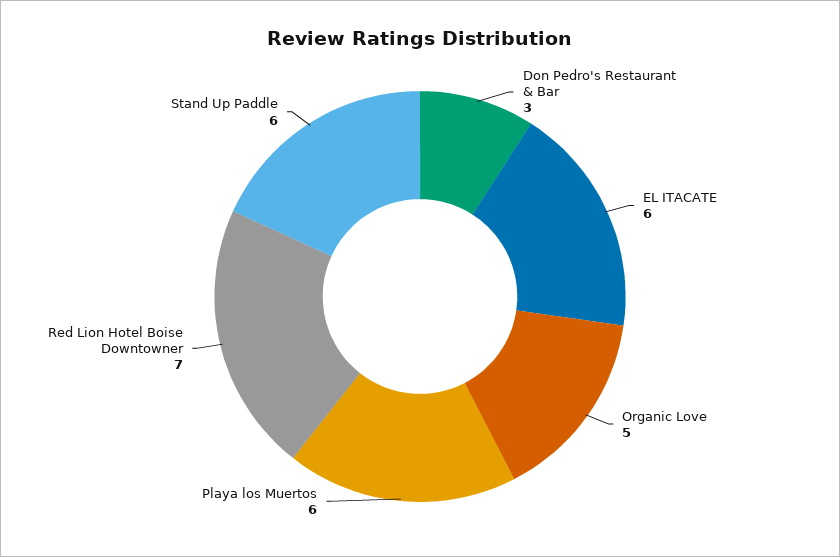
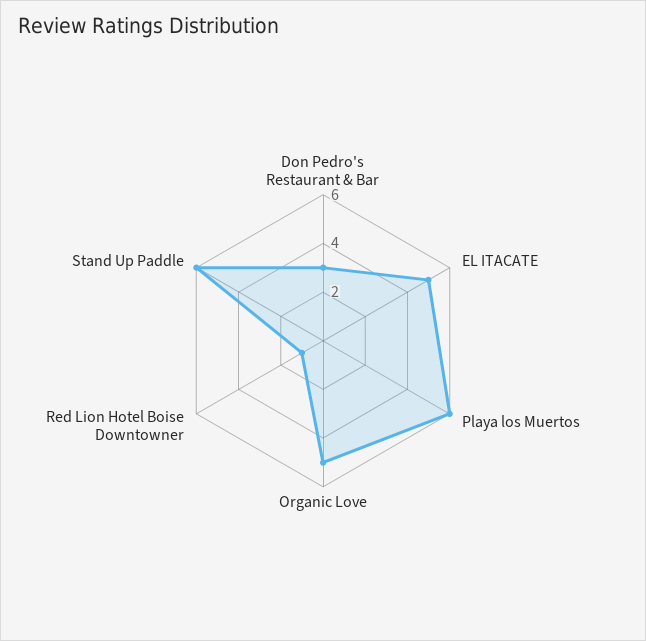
EL ITACATE: 6 -> 5
Red Lion Hotel Boise Downtowner: 7 -> 1

